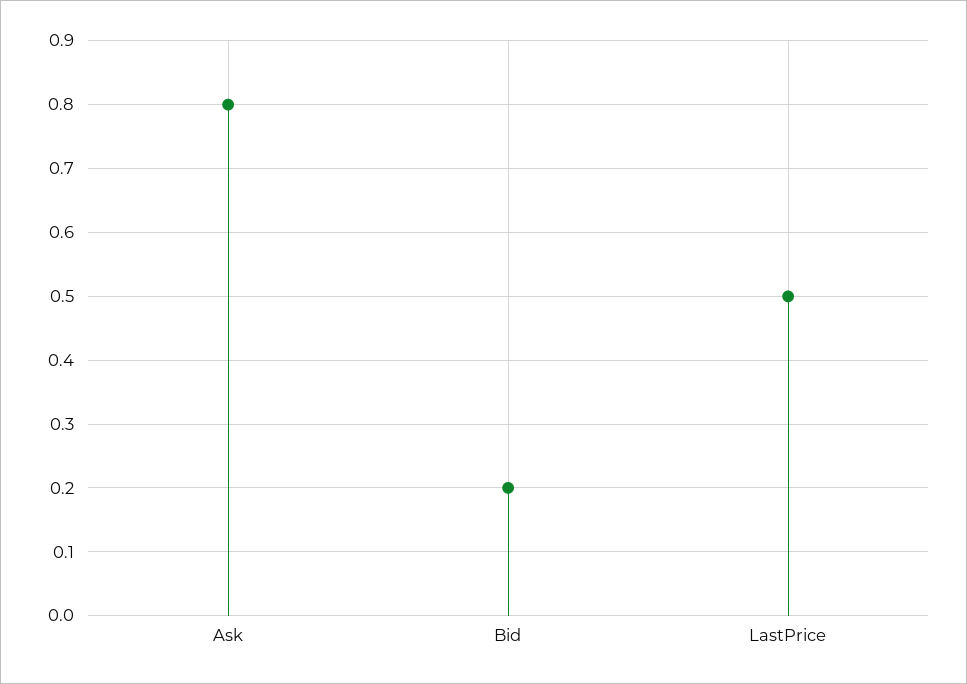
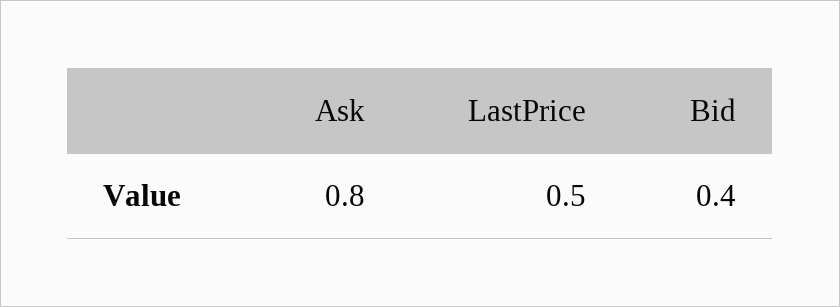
Bid: 0.2 -> 0.4

